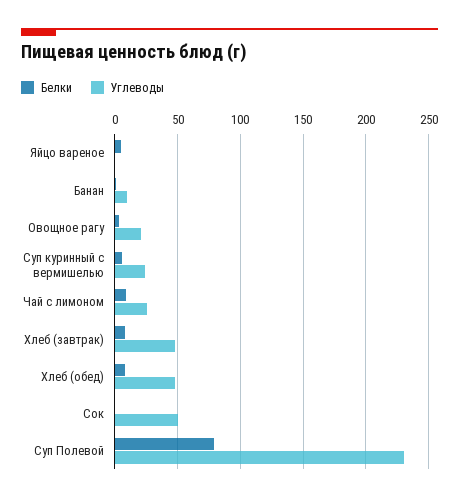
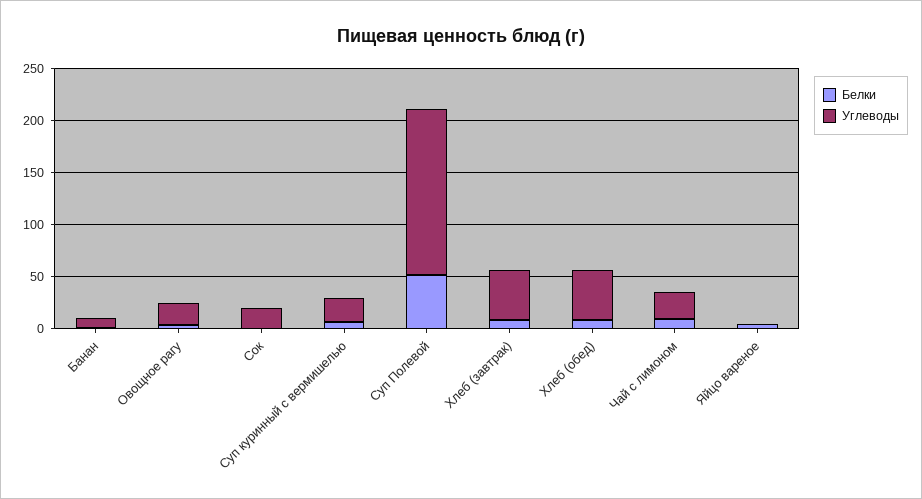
Углеводы, Сок: 50 -> 20
Белки, Суп Полевой: 80 -> 50
Углеводы, Суп Полевой: 230 -> 160

